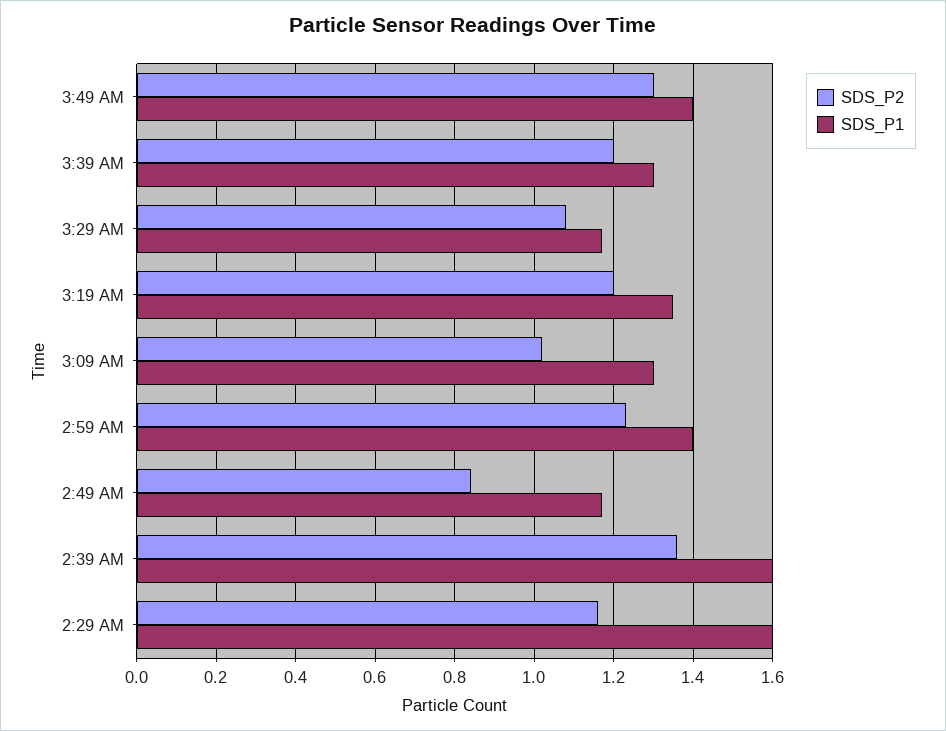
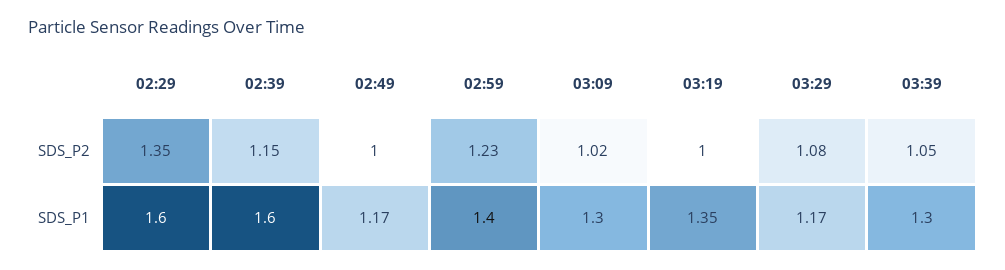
SDS_P2, 3:49 AM: 1.3 -> none
SDS_P1, 3:49 AM: 1.4 -> none
SDS_P2, 3:39 AM: 1.2 -> 1.05
SDS_P2, 3:19 AM: 1.2 -> 1
SDS_P2, 2:49 AM: 0.85 -> 1
SDS_P2, 2:39 AM: 1.35 -> 1.15
SDS_P2, 2:29 AM: 1.15 -> 1.35

